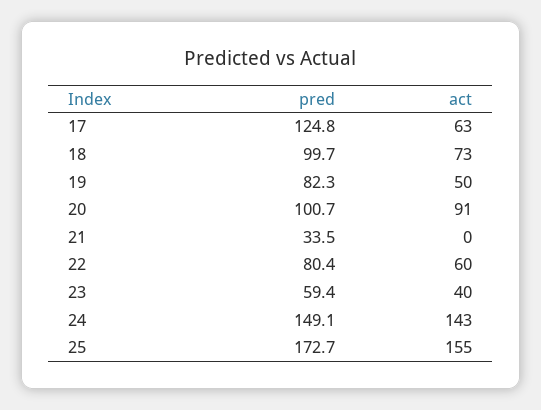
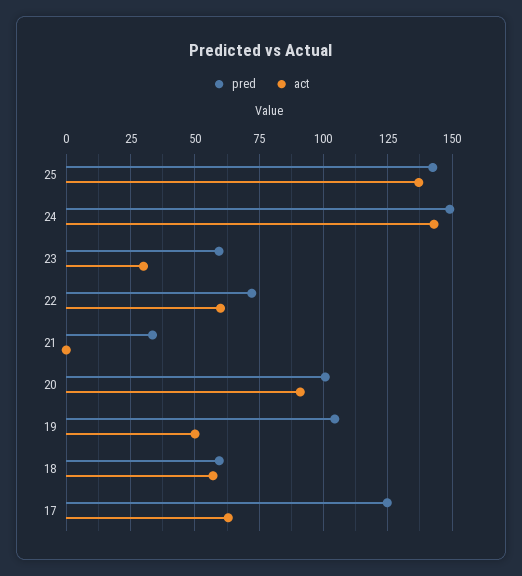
pred, 18: 99.7 -> 60
act, 18: 73 -> 57.5
pred, 19: 82.3 -> 105
pred, 22: 80.4 -> 72.5
act, 23: 40 -> 30
pred, 25: 172.7 -> 142.5
act, 25: 155 -> 137.5

